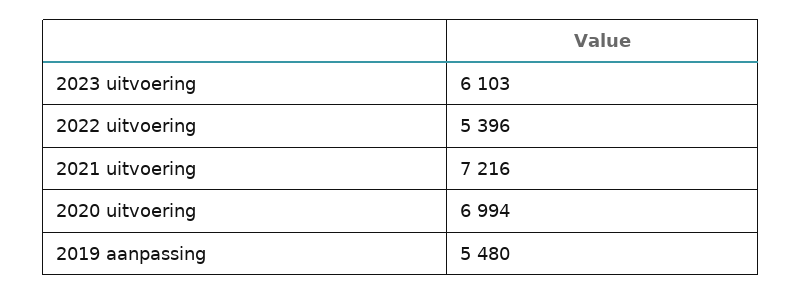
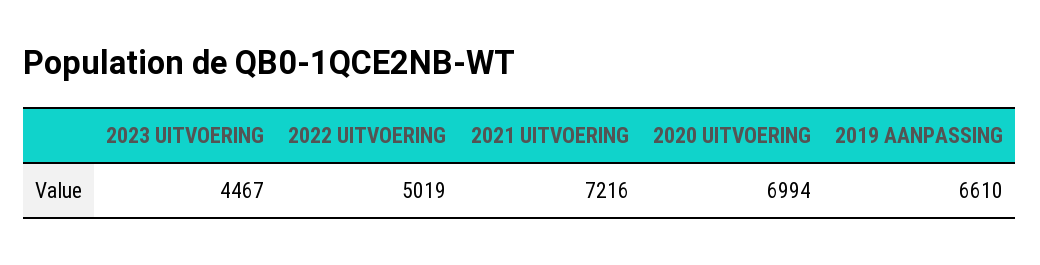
2023 uitvoering: 6103 -> 4467
2022 uitvoering: 5396 -> 5019
2019 aanpassing: 5480 -> 6610

